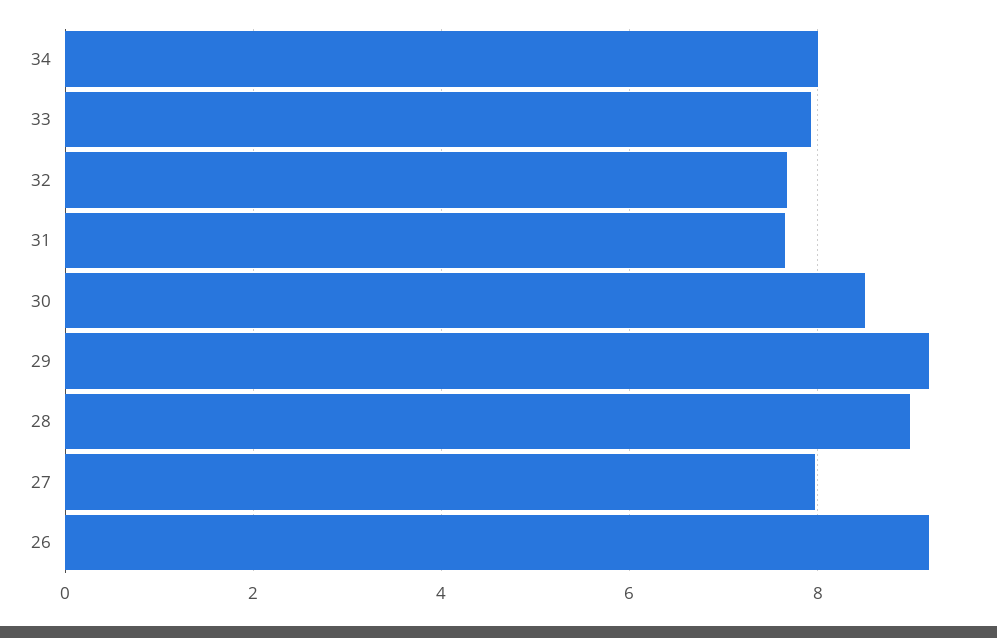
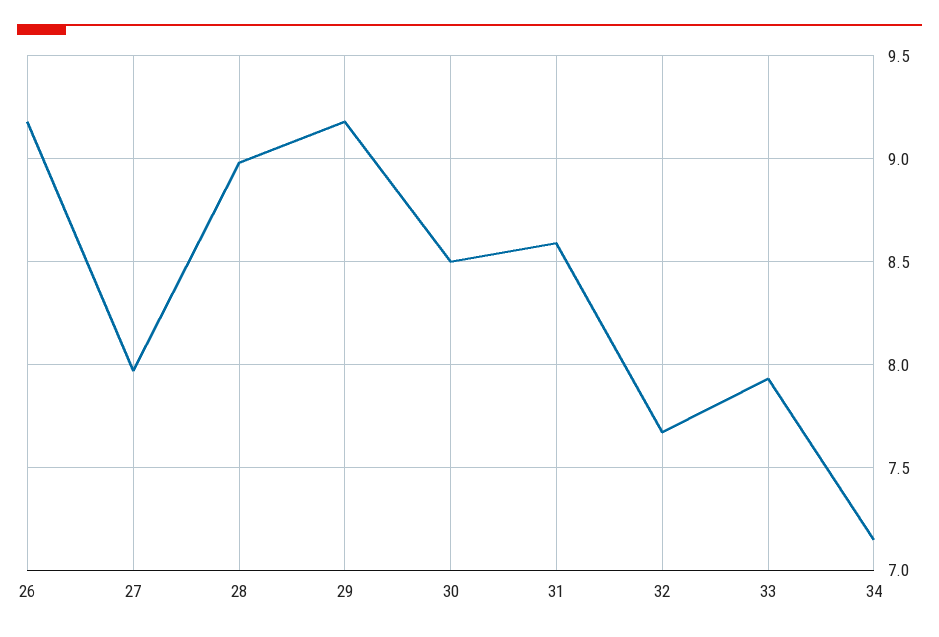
34: 8 -> 7.15
31: 7.6 -> 8.6

